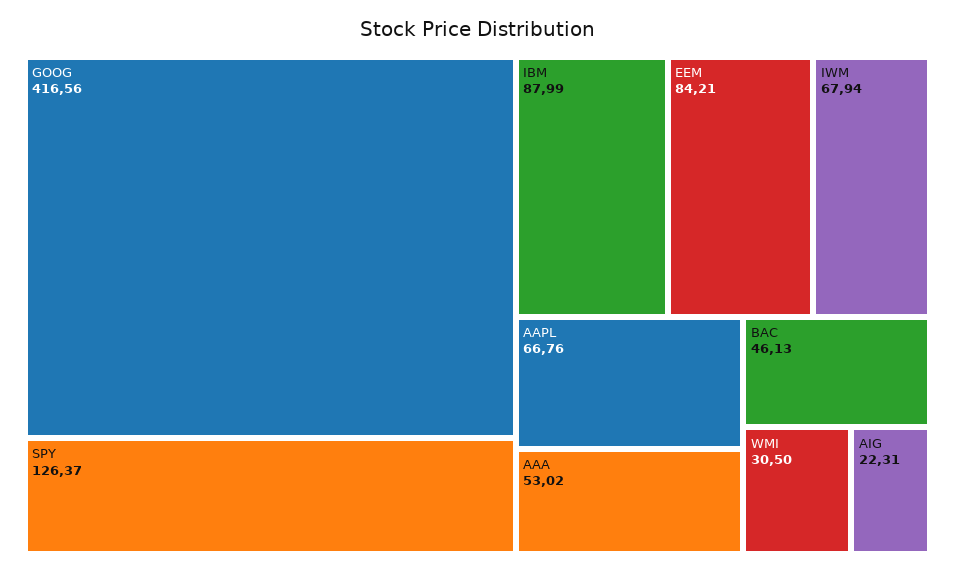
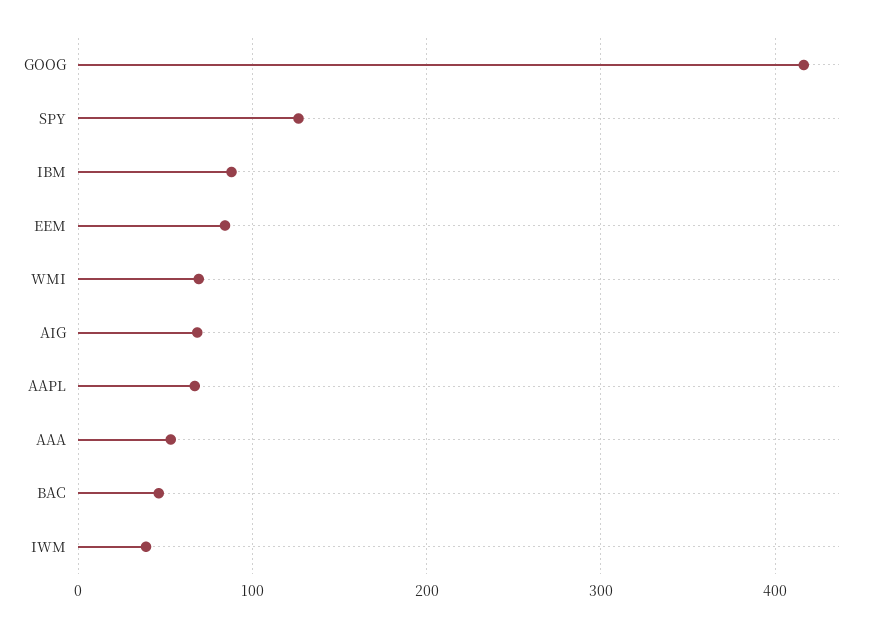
IWM: 67.94 -> 40
WMI: 30.5 -> 70
AIG: 22.31 -> 70

